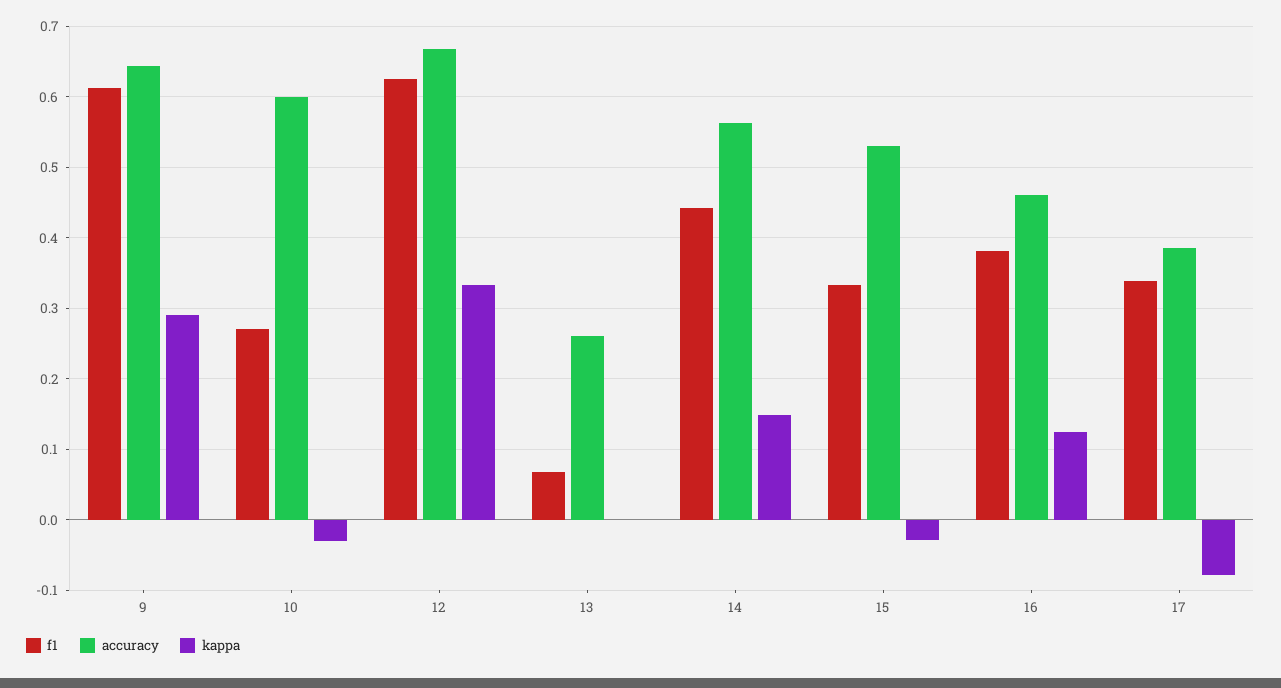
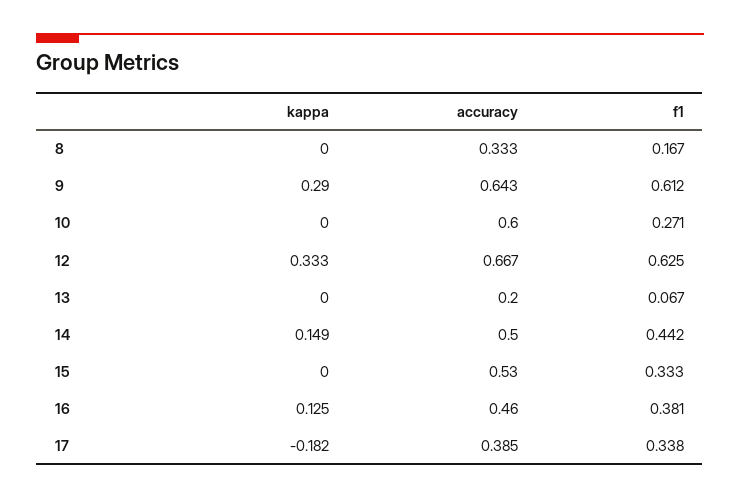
kappa, 10: -0.03 -> 0
accuracy, 13: 0.26 -> 0.2
accuracy, 14: 0.56 -> 0.5
kappa, 15: -0.03 -> 0
kappa, 17: -0.08 -> -0.182
kappa, 8: none -> 0
accuracy, 8: none -> 0.333
f1, 8: none -> 0.167

